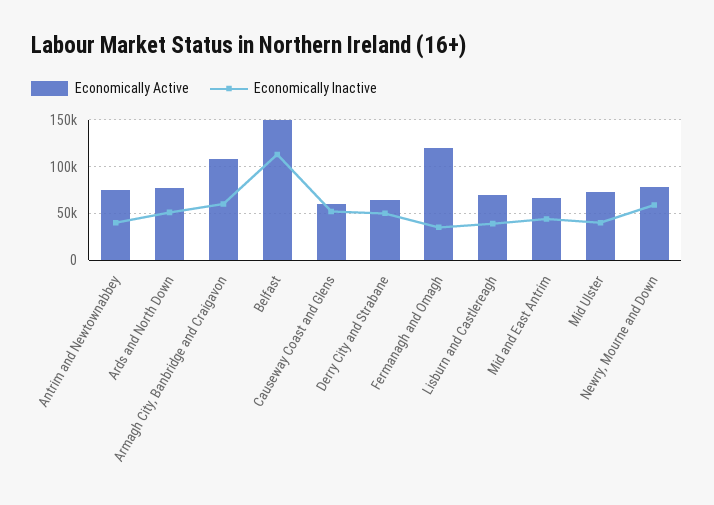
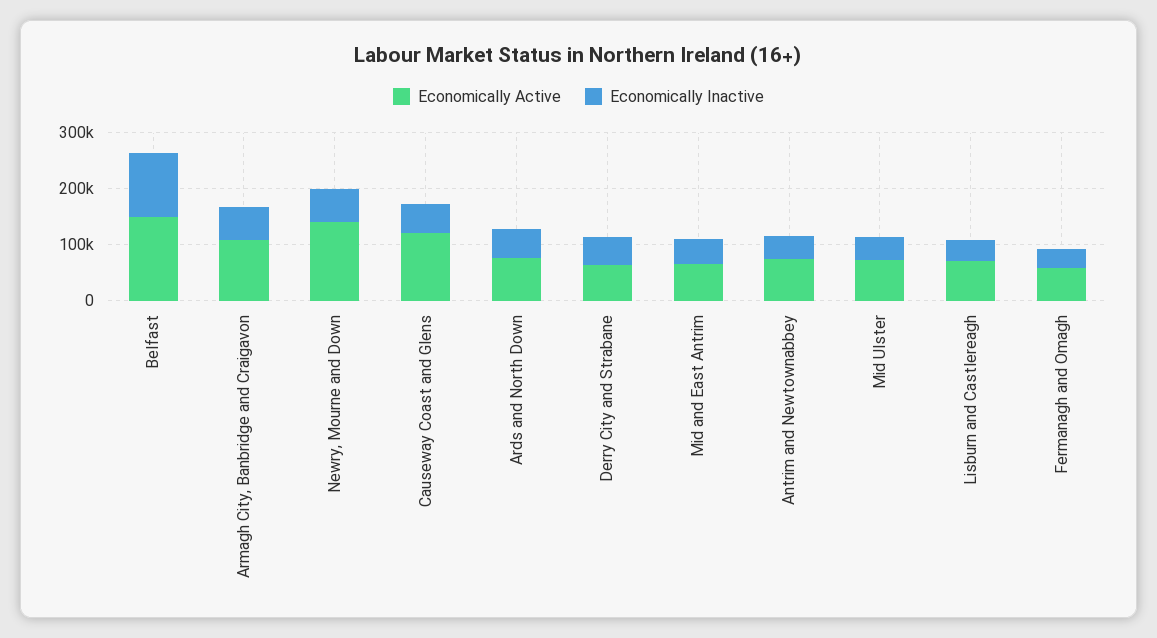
Economically Active, Causeway Coast and Glens: 60000 -> 120000
Economically Active, Fermanagh and Omagh: 120000 -> 60000
Economically Active, Newry, Mourne and Down: 80000 -> 140000

